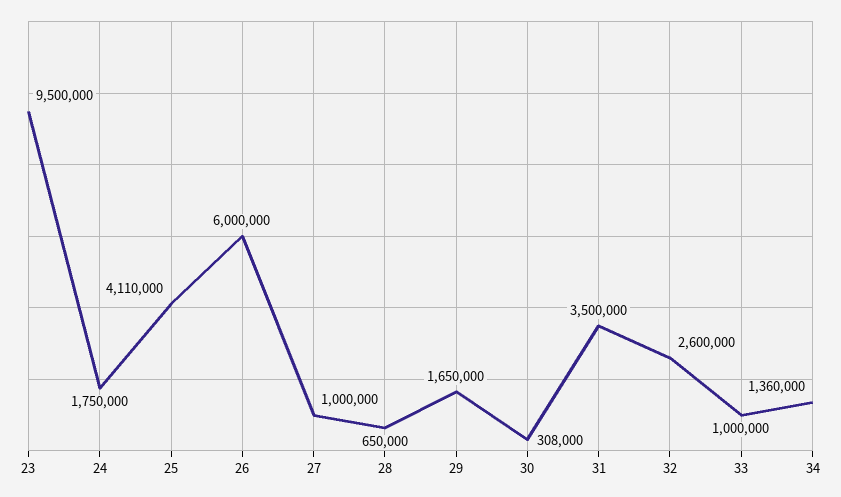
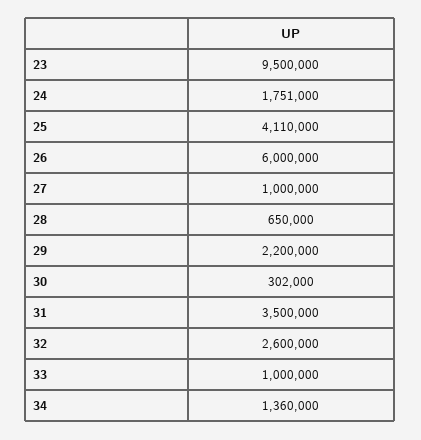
24: 1750000 -> 1751000
29: 1650000 -> 2200000
30: 308000 -> 302000

